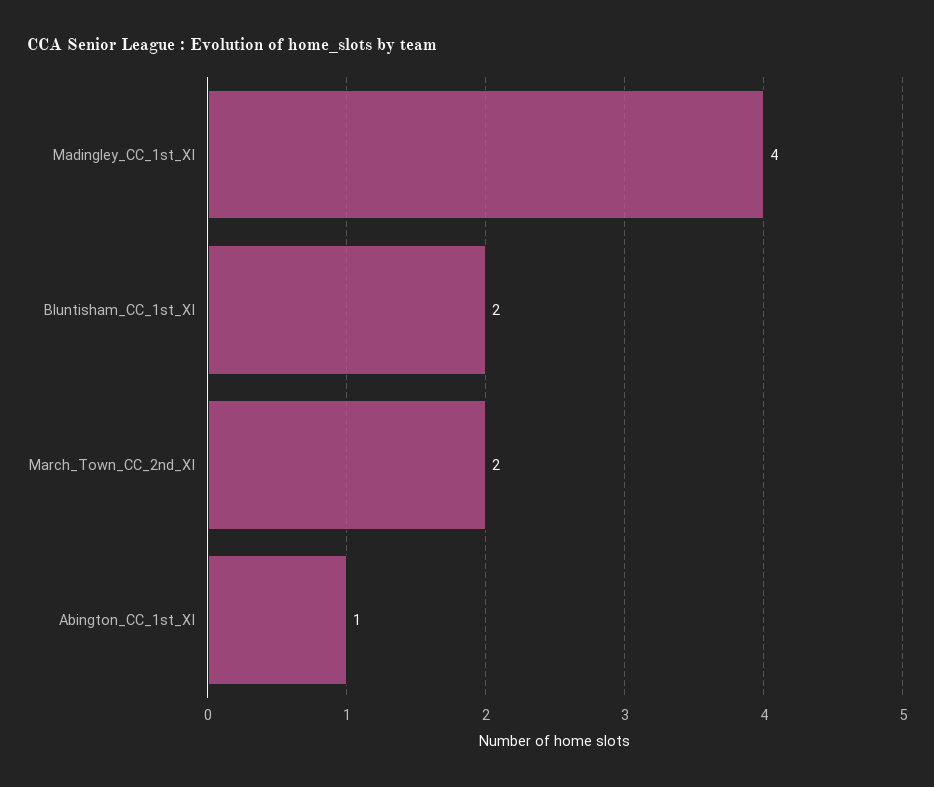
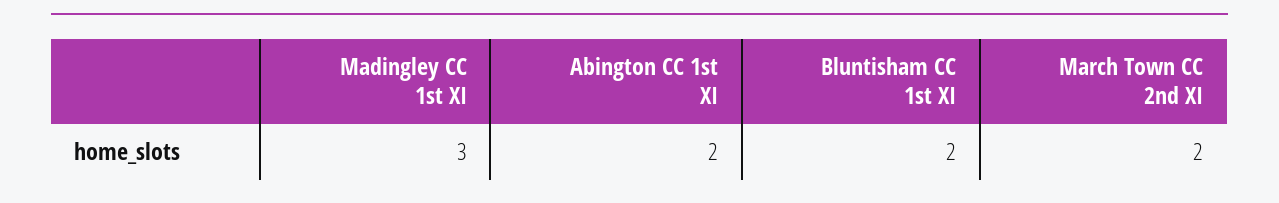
Madingley_CC_1st_XI: 4 -> 3
Abington_CC_1st_XI: 1 -> 2

